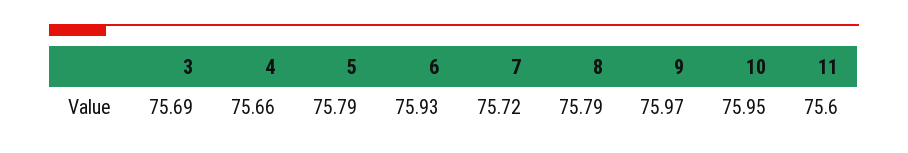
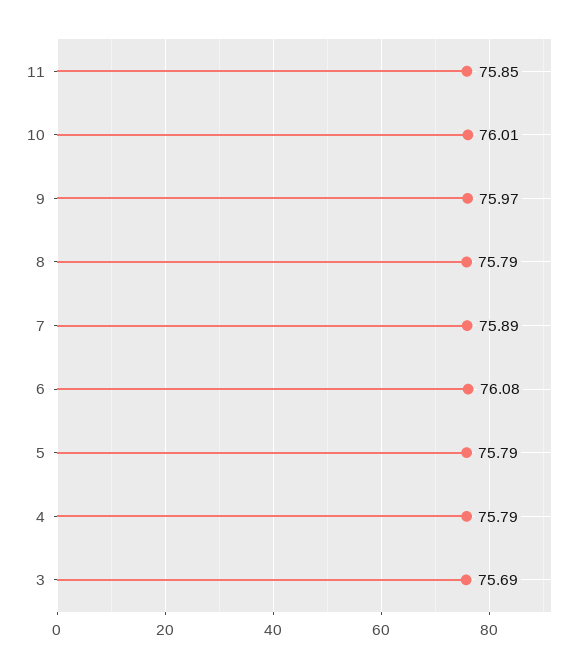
4: 75.66 -> 75.79
6: 75.93 -> 76.08
7: 75.72 -> 75.89
10: 75.95 -> 76.01
11: 75.6 -> 75.85

